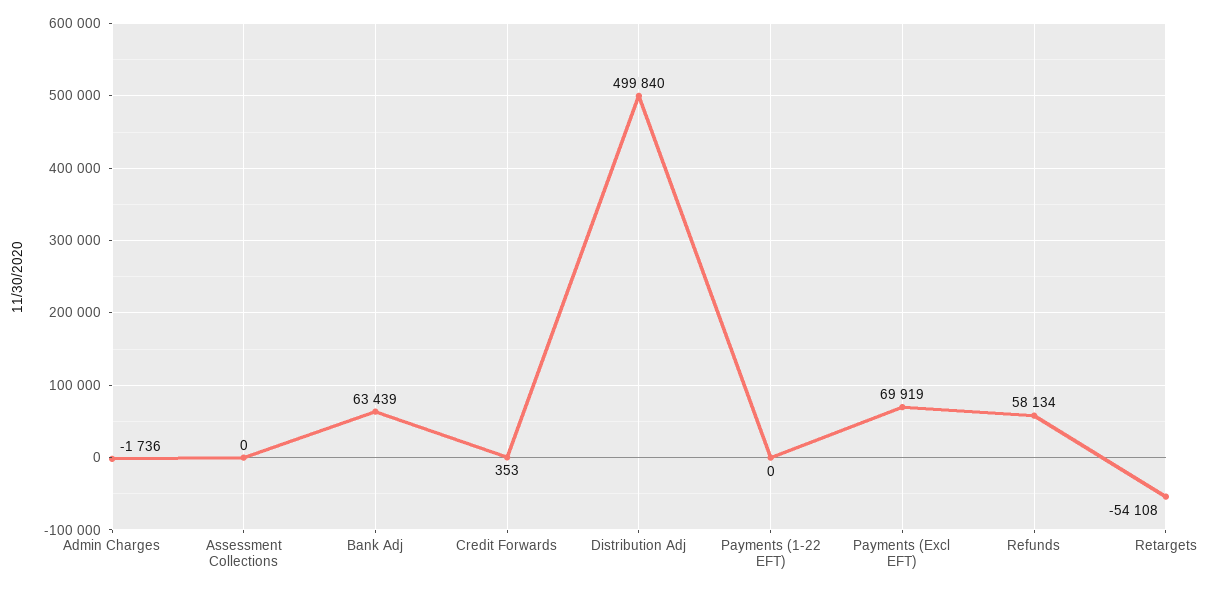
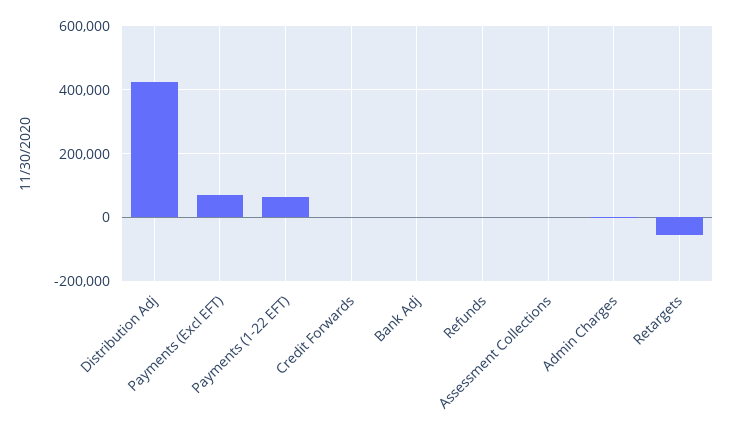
Bank Adj: 63439 -> 0
Distribution Adj: 499840 -> 420000
Payments (1-22 EFT): 0 -> 60000
Refunds: 58134 -> 0

